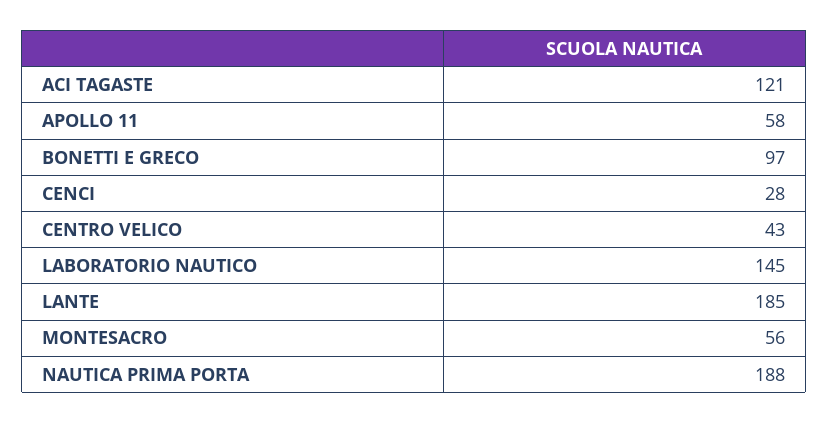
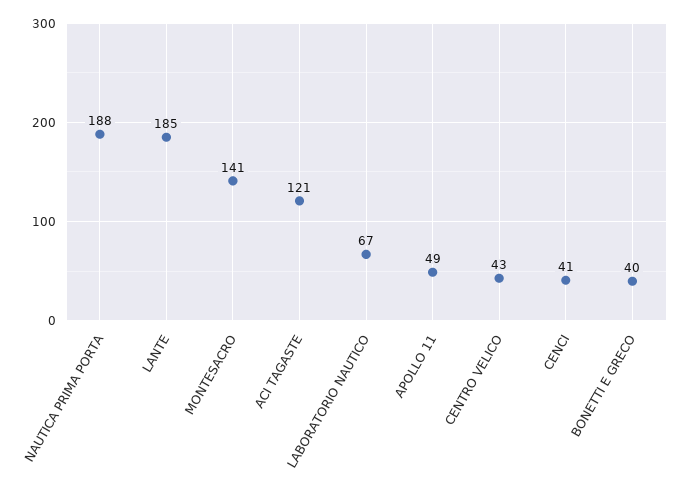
APOLLO 11: 58 -> 49
BONETTI E GRECO: 97 -> 40
CENCI: 28 -> 41
LABORATORIO NAUTICO: 145 -> 67
MONTESACRO: 56 -> 141

